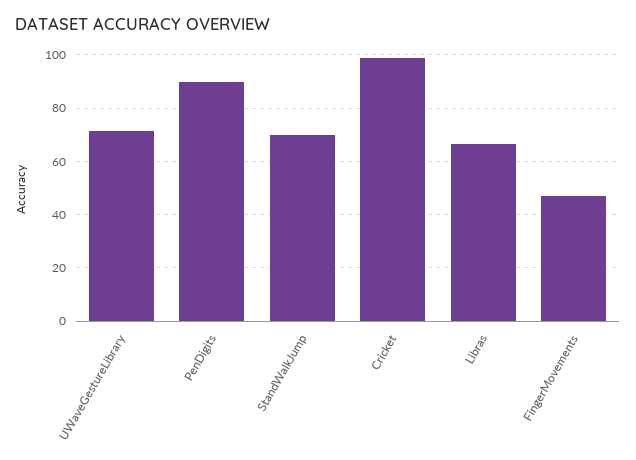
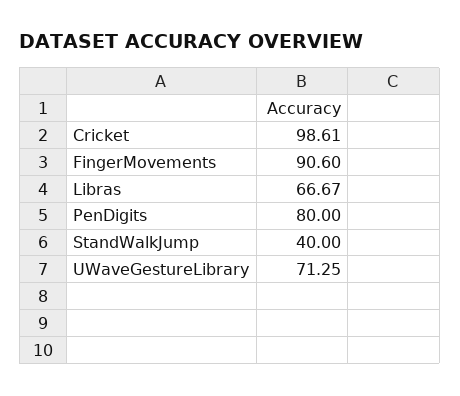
PenDigits: 90 -> 80
StandWalkJump: 70 -> 40
FingerMovements: 47.5 -> 90.6

